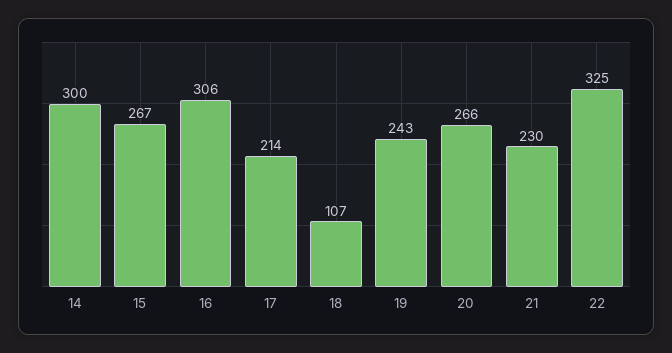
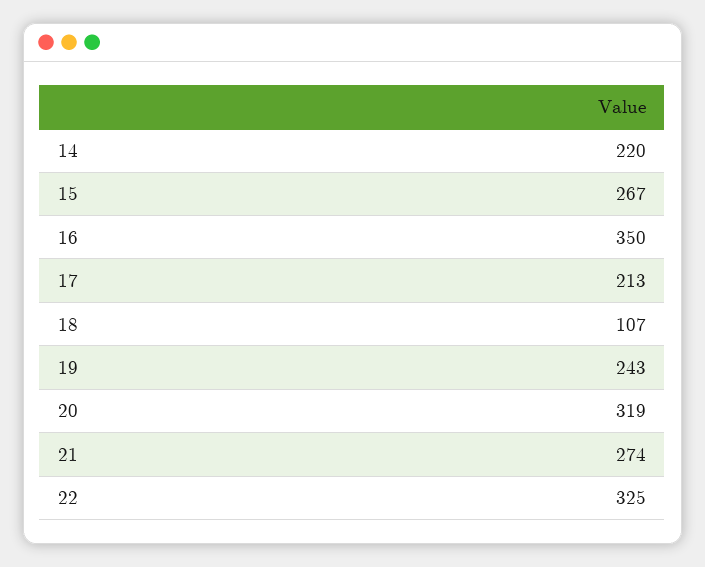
14: 300 -> 220
16: 306 -> 350
17: 214 -> 213
20: 266 -> 319
21: 230 -> 274

